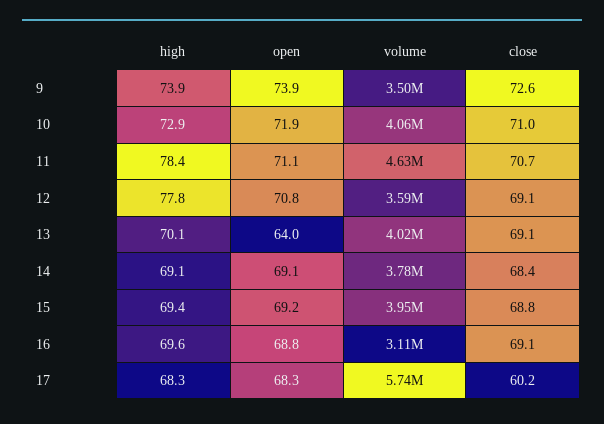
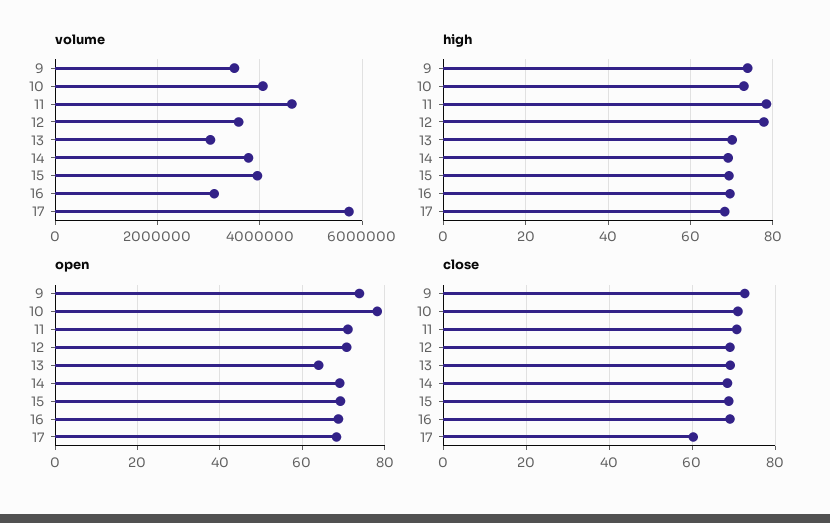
open, 10: 71.9 -> 78
volume, 13: 4020000 -> 3000000

